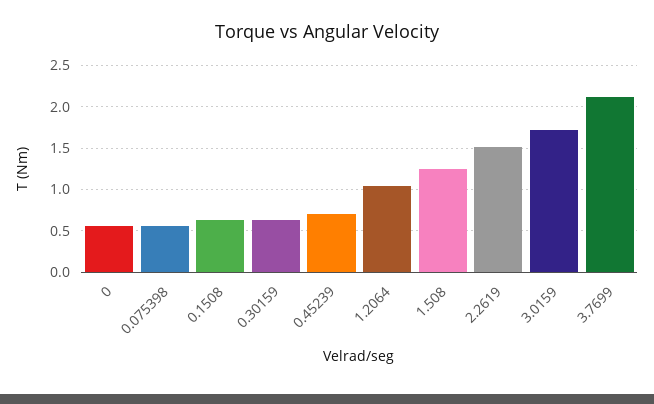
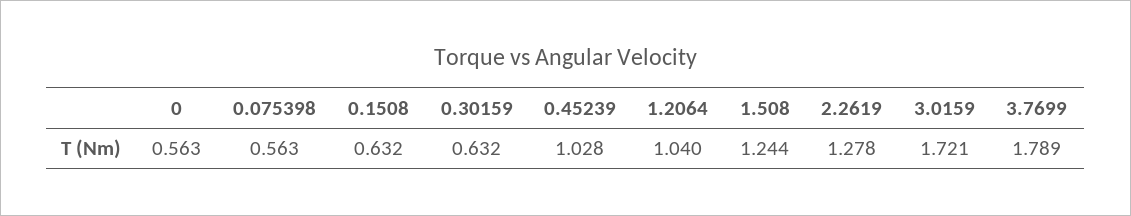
0.45239: 0.7 -> 1.028
2.2619: 1.5 -> 1.278
3.7699: 2.1 -> 1.789

